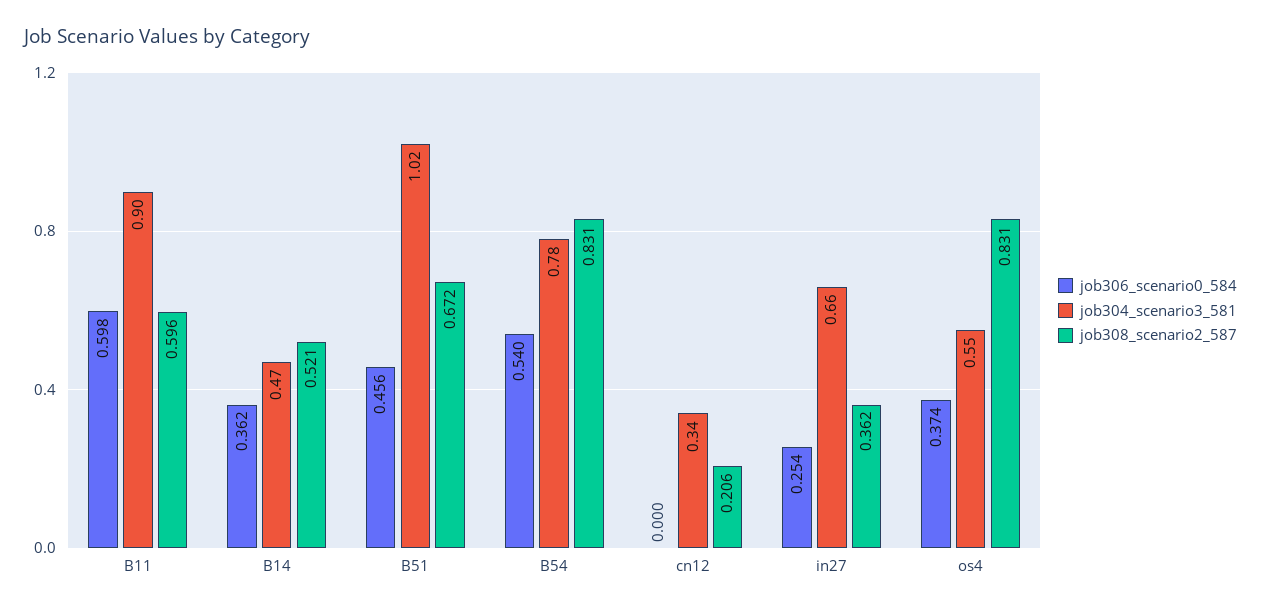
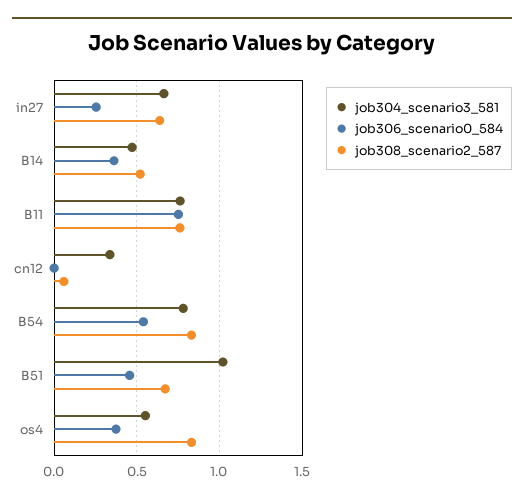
job306_scenario0_584, B11: 0.598 -> 0.75
job304_scenario3_581, B11: 0.9 -> 0.75
job308_scenario2_587, B11: 0.596 -> 0.75
job308_scenario2_587, cn12: 0.206 -> 0.05
job308_scenario2_587, in27: 0.362 -> 0.65

